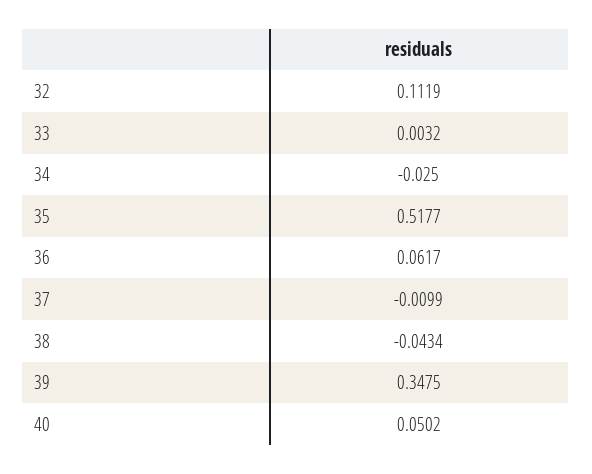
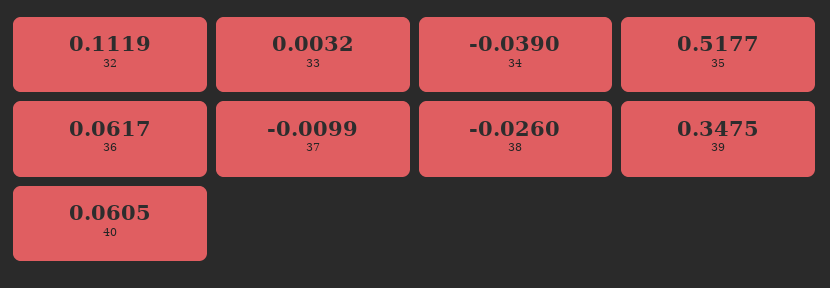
34: -0.025 -> -0.039
38: -0.0434 -> -0.026
40: 0.0502 -> 0.0605

